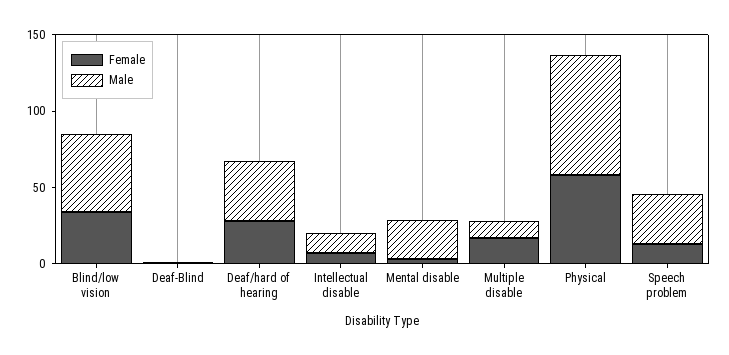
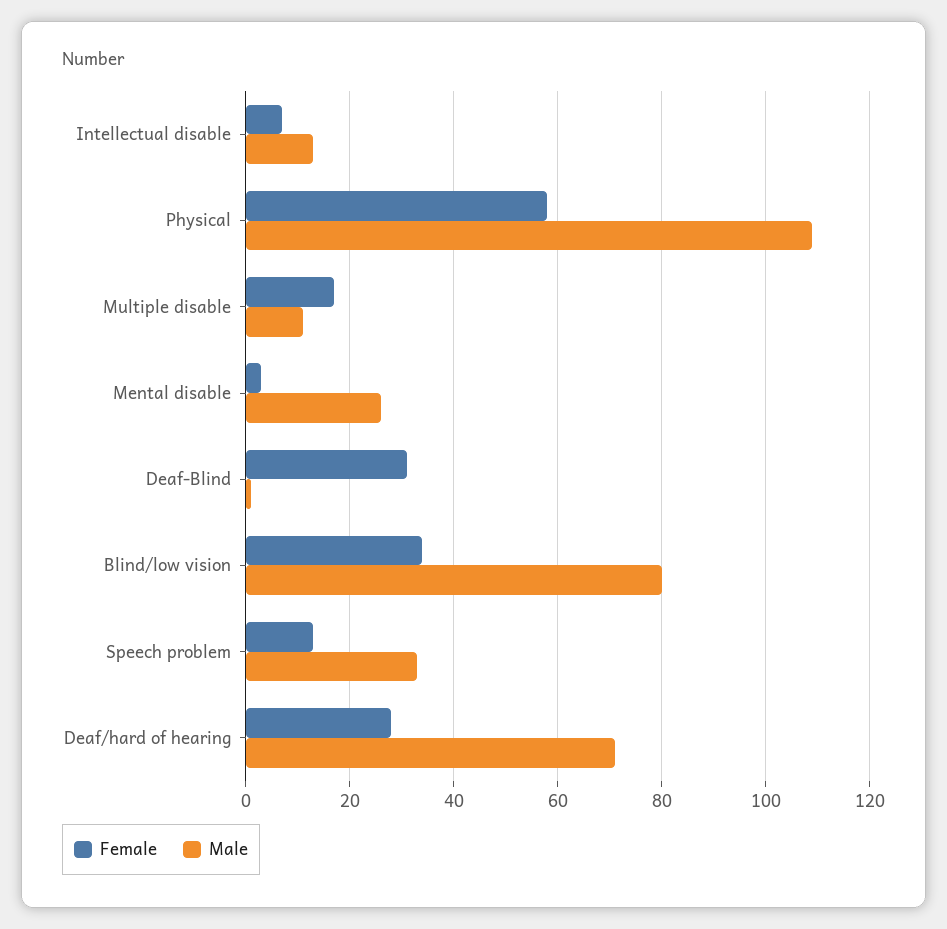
Male, Blind/low vision: 50 -> 80
Female, Deaf-Blind: 0 -> 30
Male, Deaf/hard of hearing: 40 -> 70
Male, Physical: 80 -> 110

